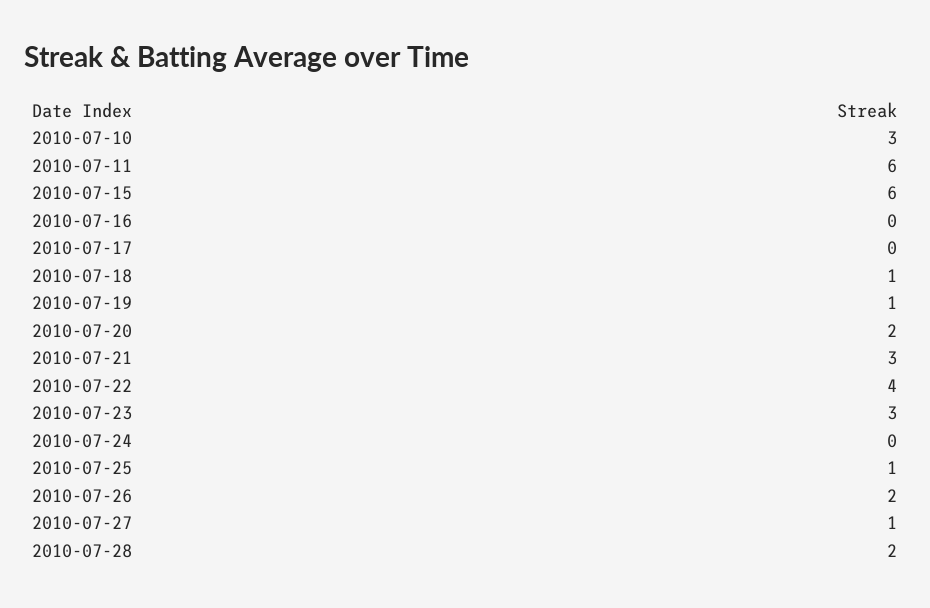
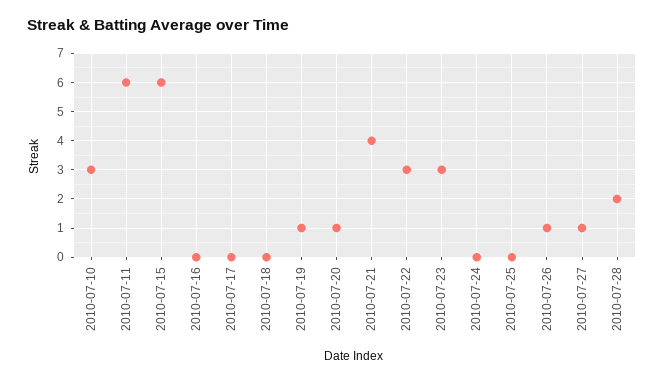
2010-07-18: 1 -> 0
2010-07-20: 2 -> 1
2010-07-21: 3 -> 4
2010-07-22: 4 -> 3
2010-07-25: 1 -> 0
2010-07-26: 2 -> 1

